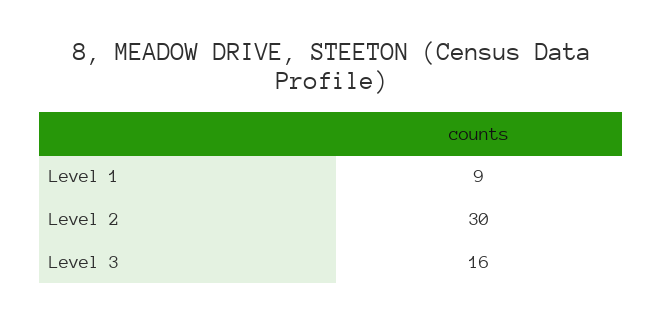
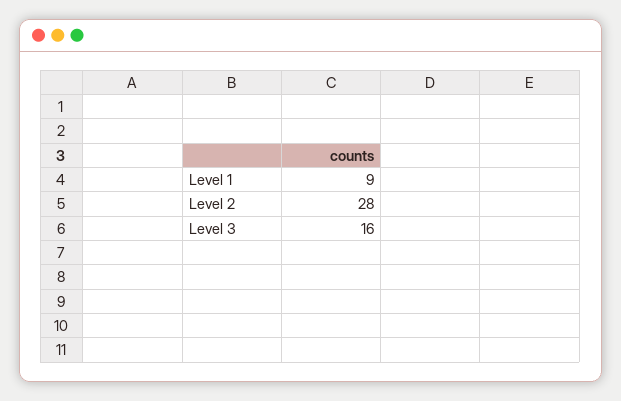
Level 2: 30 -> 28

